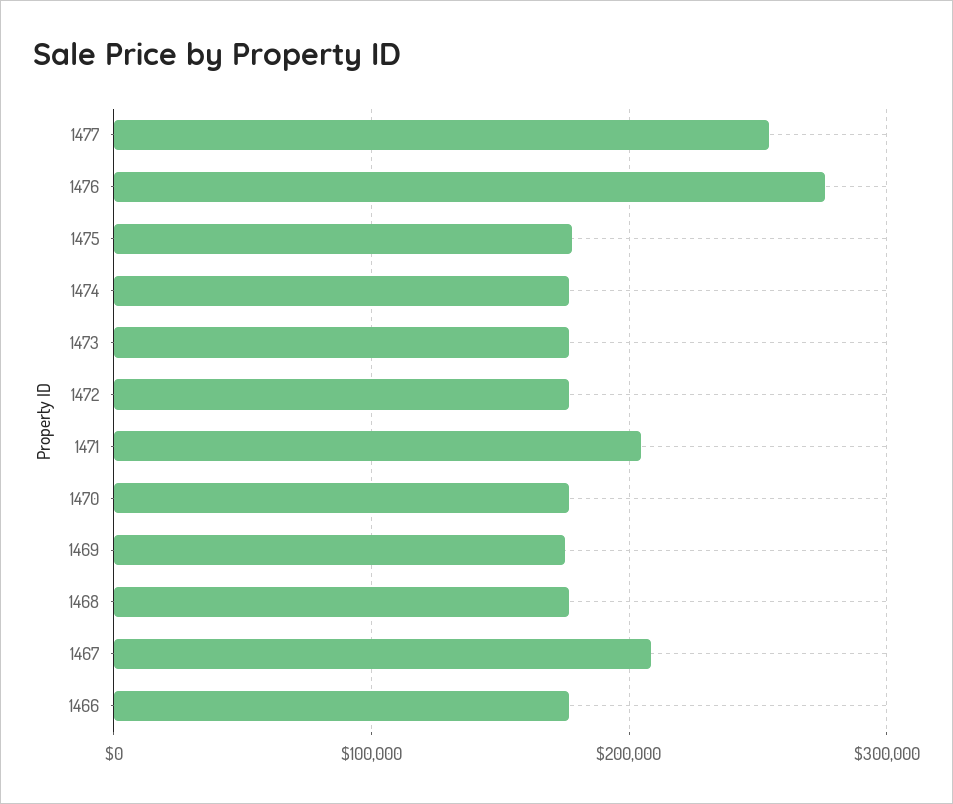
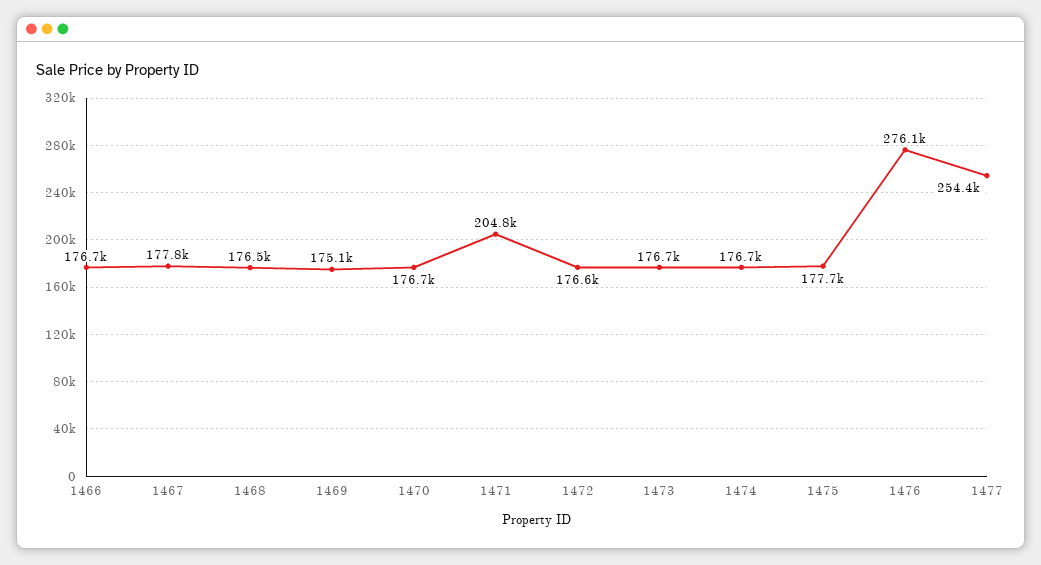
1467: 210000 -> 177800

